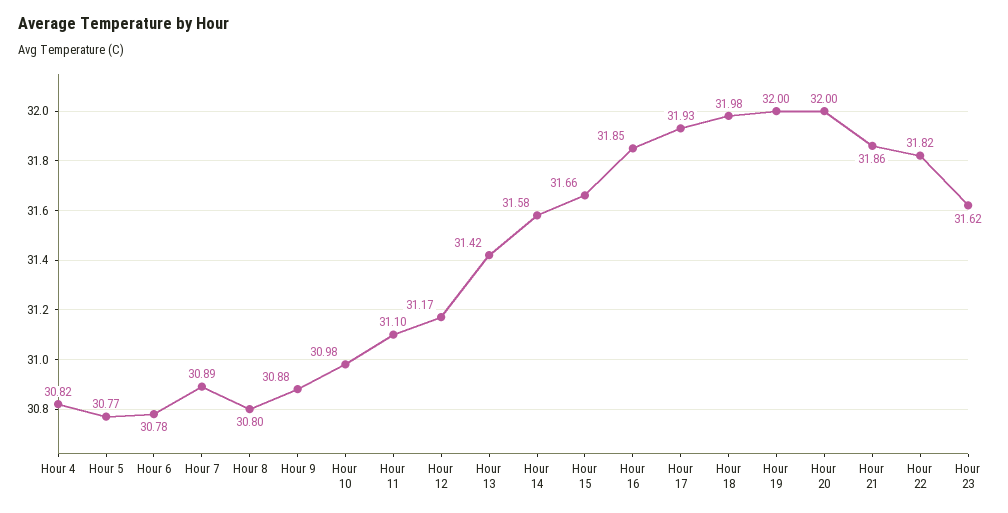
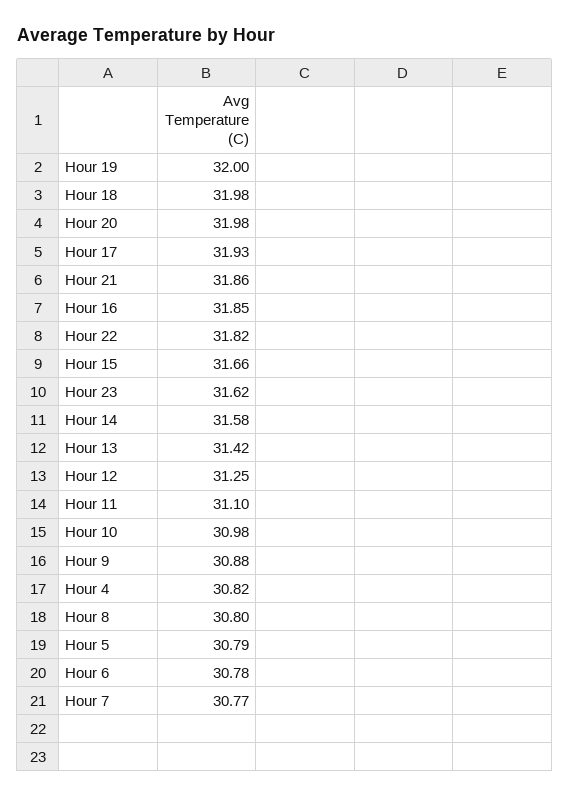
Hour 5: 30.77 -> 30.79
Hour 7: 30.89 -> 30.77
Hour 12: 31.17 -> 31.25
Hour 20: 32 -> 31.98

